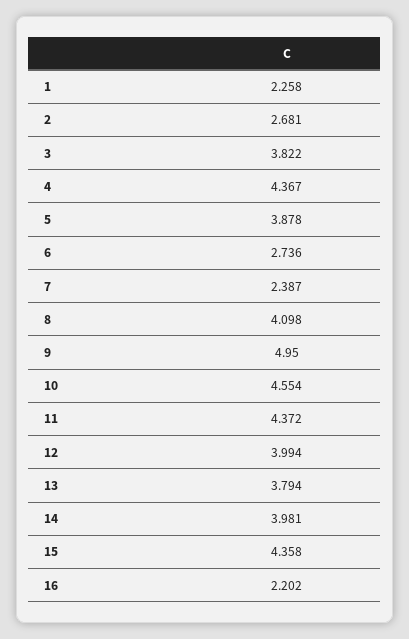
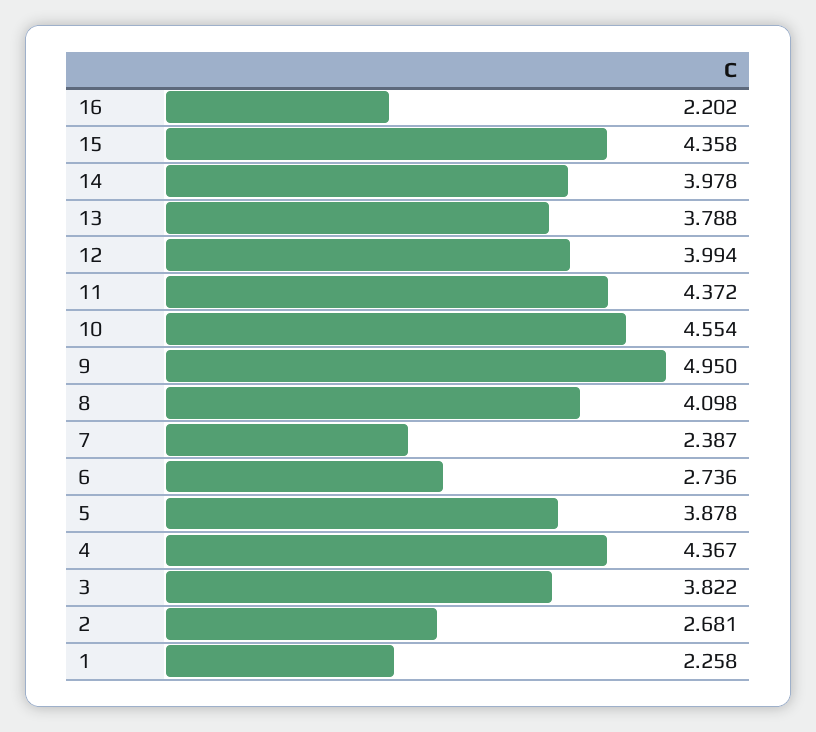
13: 3.794 -> 3.788
14: 3.981 -> 3.978

